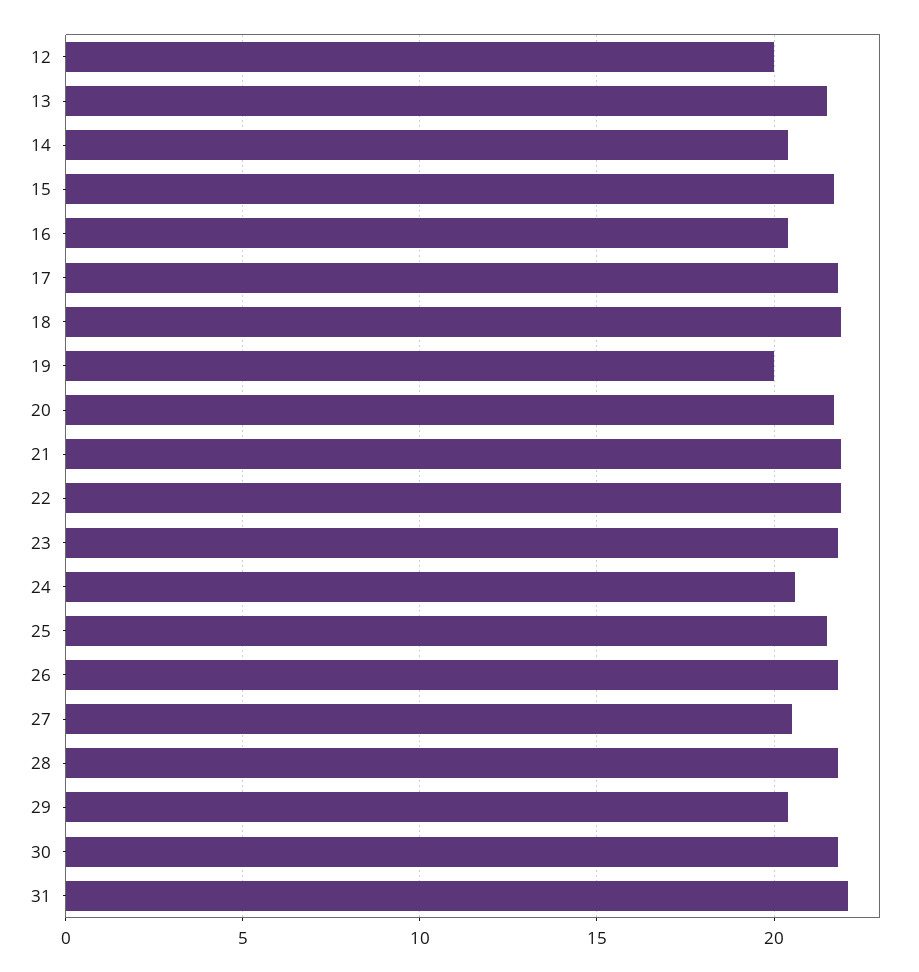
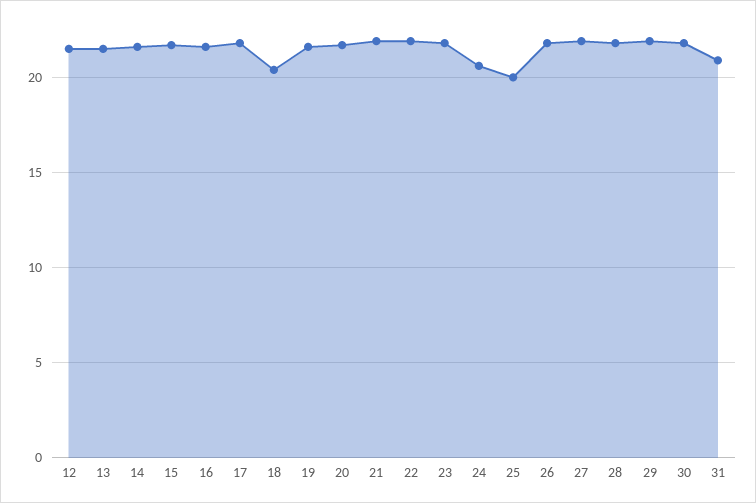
12: 20 -> 21.5
14: 20.5 -> 21.5
16: 20.5 -> 21.5
18: 22 -> 20.5
19: 20 -> 21.5
25: 21.5 -> 20
27: 20.5 -> 22
29: 20.5 -> 22
31: 22 -> 21

